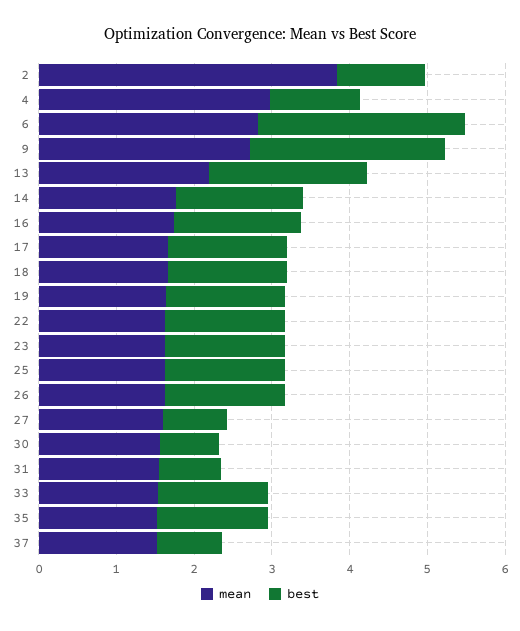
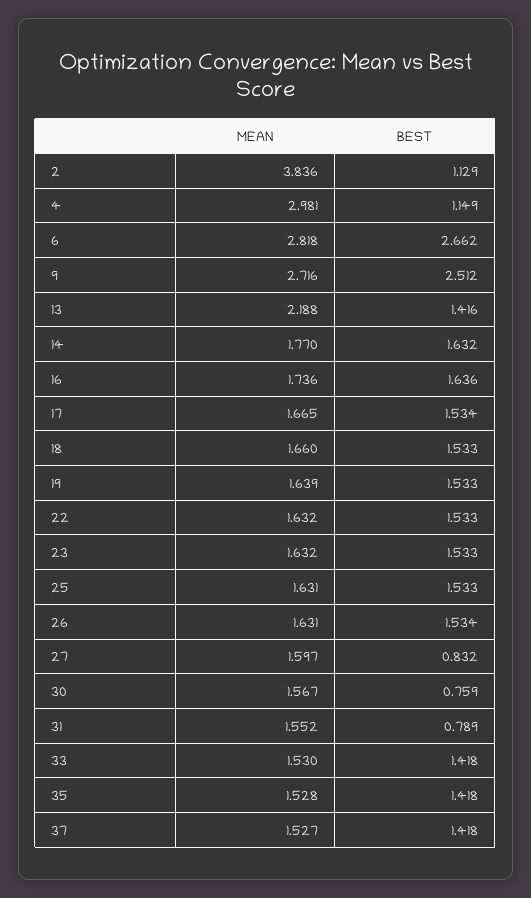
best, 13: 2 -> 1.416
best, 37: 0.8 -> 1.418

